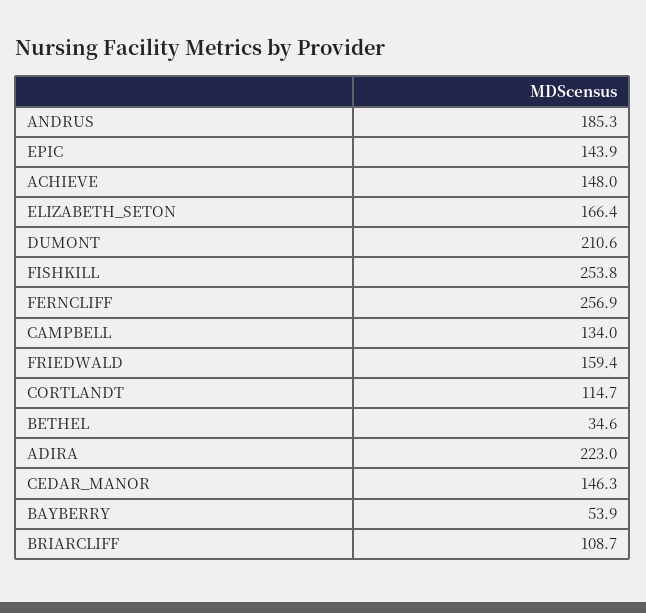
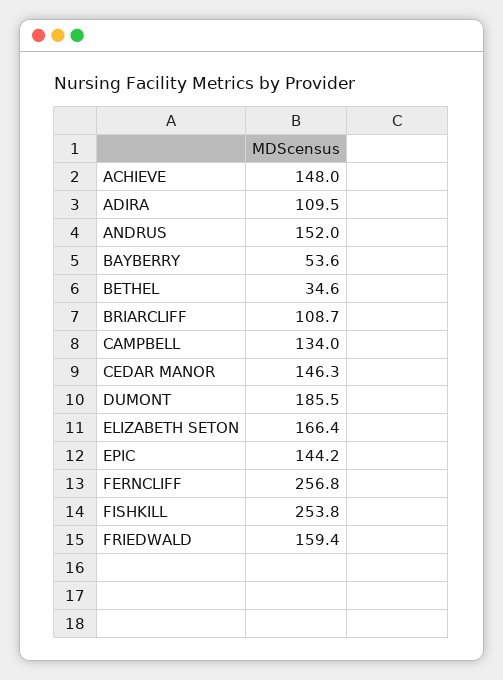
ANDRUS: 185.3 -> 152
EPIC: 143.9 -> 144.2
DUMONT: 210.6 -> 185.5
FERNCLIFF: 256.9 -> 256.8
CORTLANDT: 114.7 -> none
ADIRA: 223 -> 109.5
BAYBERRY: 53.9 -> 53.6

